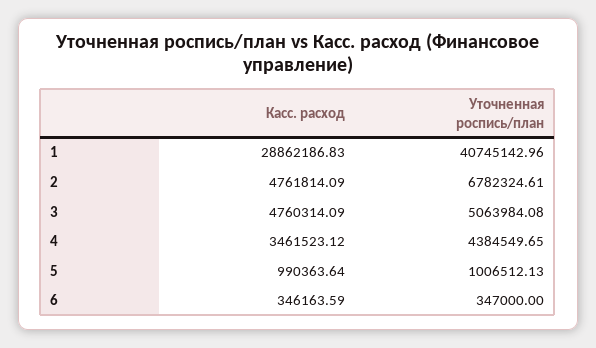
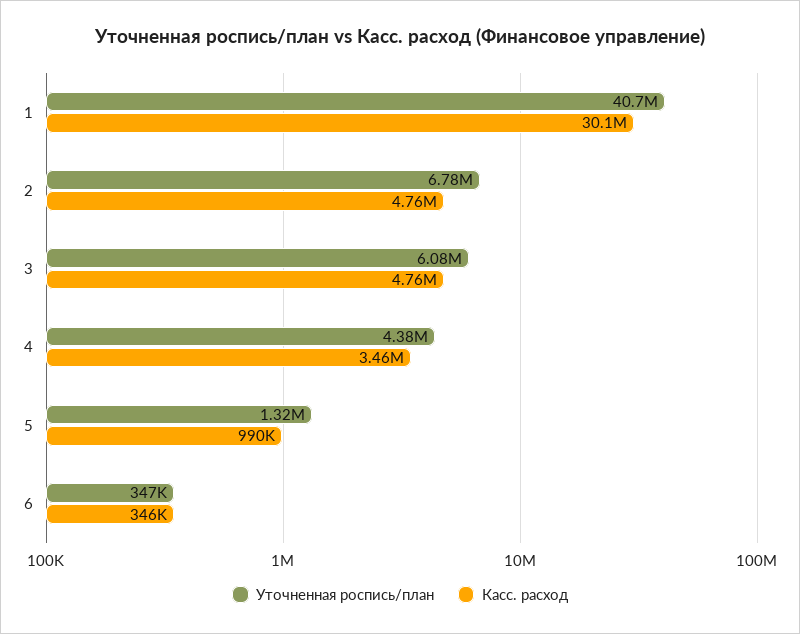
Касс. расход, 1: 28862186.83 -> 30100000
Уточненная роспись/план, 3: 5063984.08 -> 6080000
Уточненная роспись/план, 5: 1006512.13 -> 1320000

